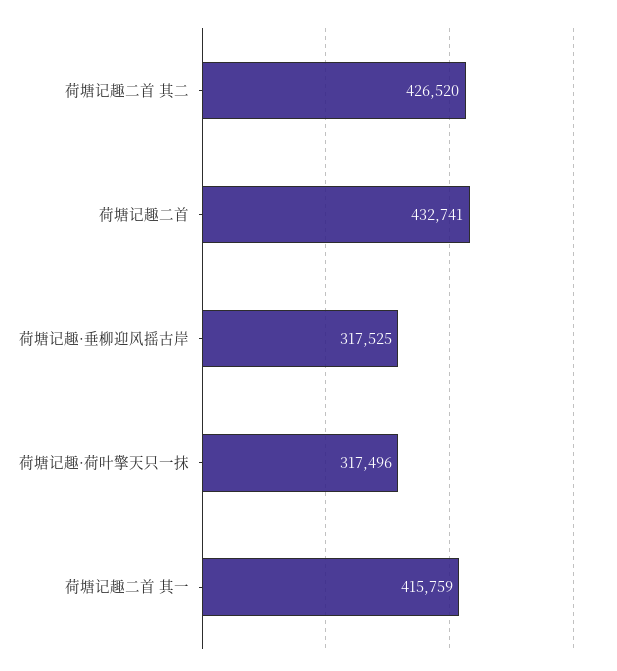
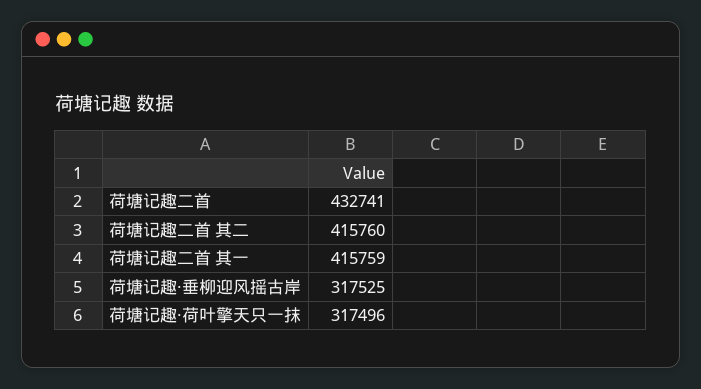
荷塘记趣二首 其二: 426520 -> 415760

